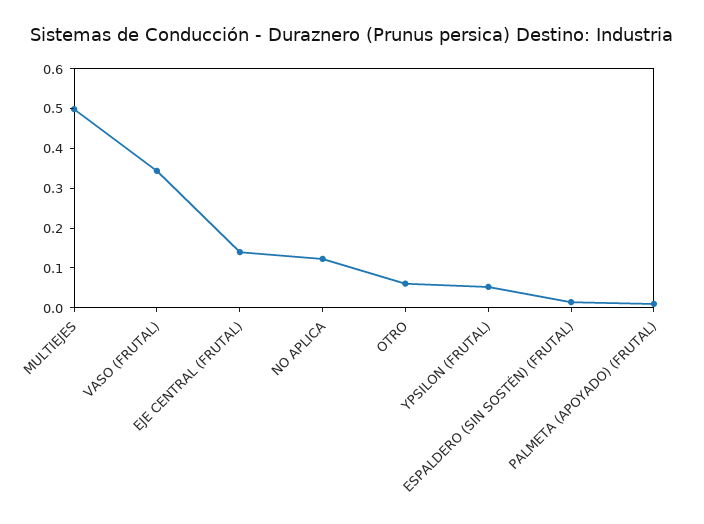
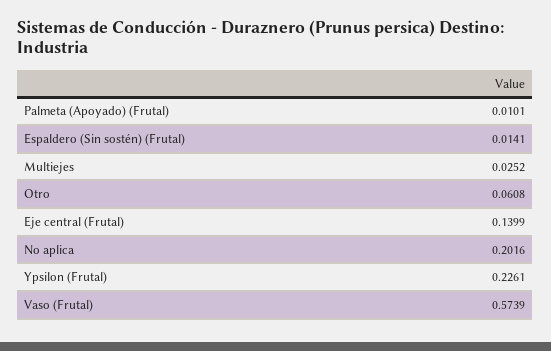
MULTIEJES: 0.5 -> 0.0252
VASO (FRUTAL): 0.35 -> 0.5739
NO APLICA: 0.125 -> 0.2016
YPSILON (FRUTAL): 0.05 -> 0.2261

